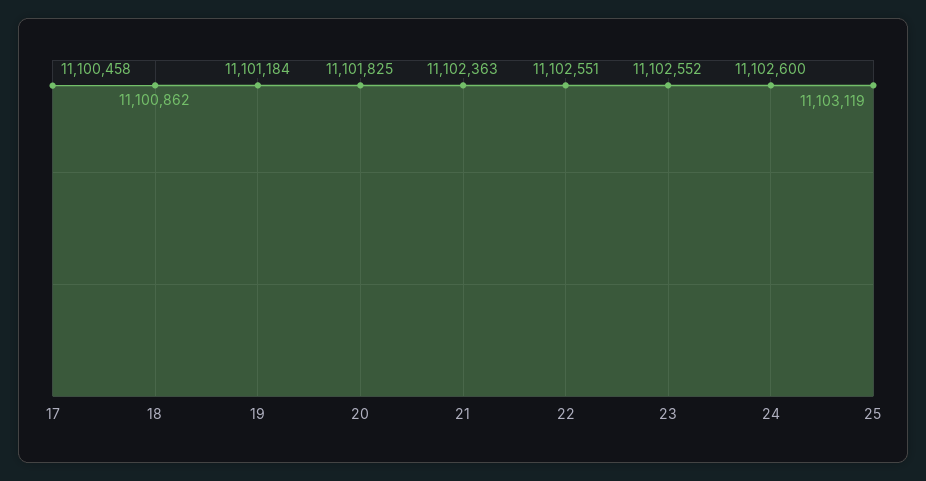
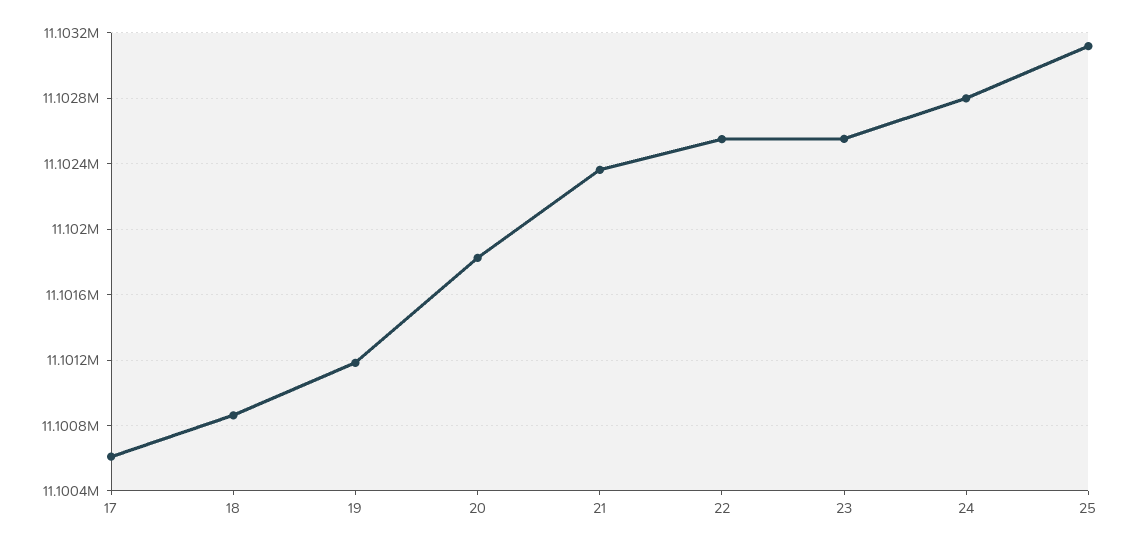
17: 11100458 -> 11100600
24: 11102600 -> 11102800

